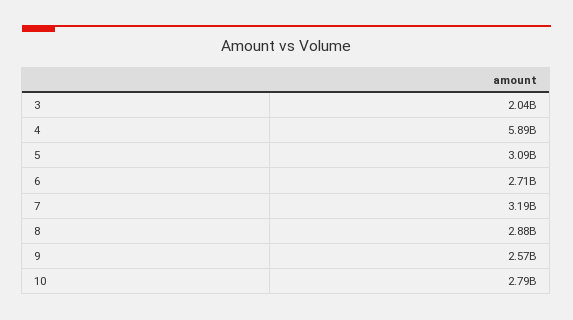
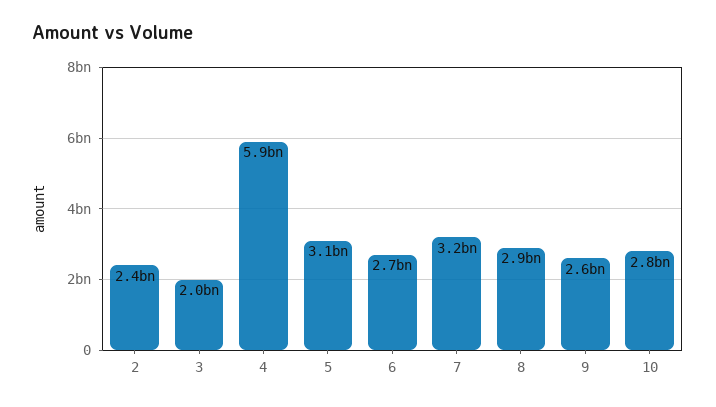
2: none -> 2400000000

